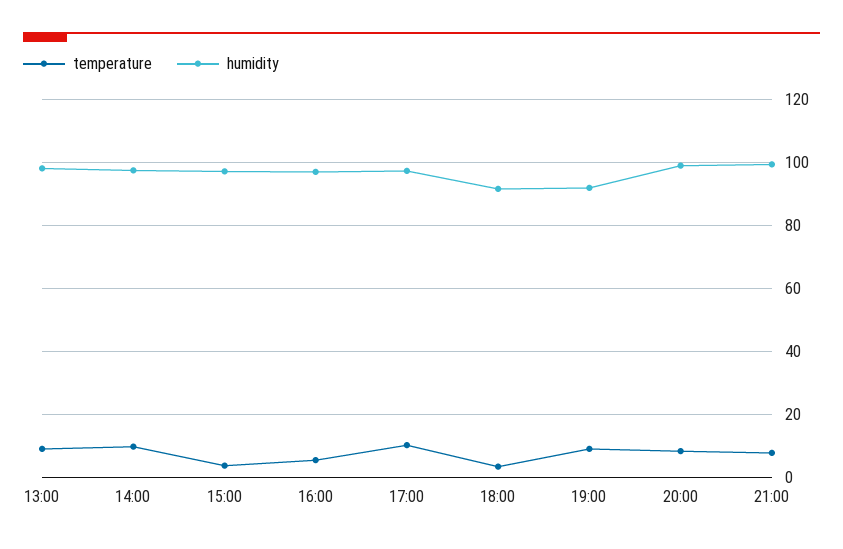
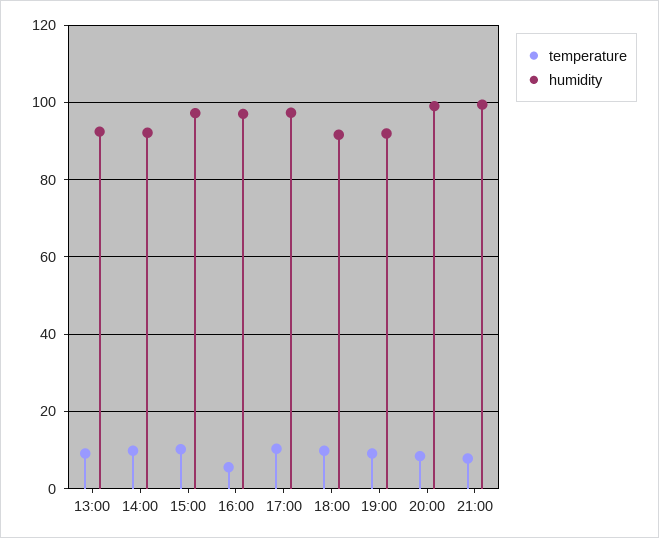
humidity, 13:00: 98 -> 92
humidity, 14:00: 98 -> 92
temperature, 15:00: 4 -> 10
temperature, 18:00: 4 -> 10

